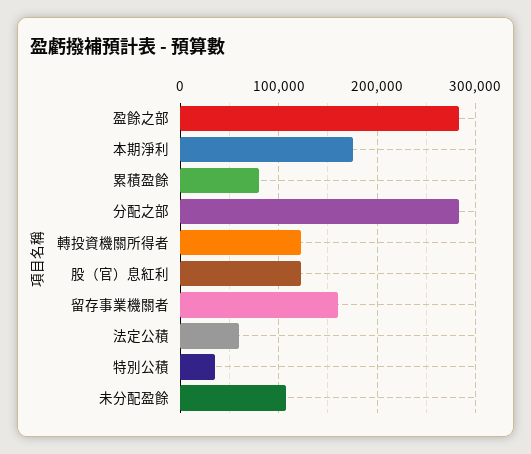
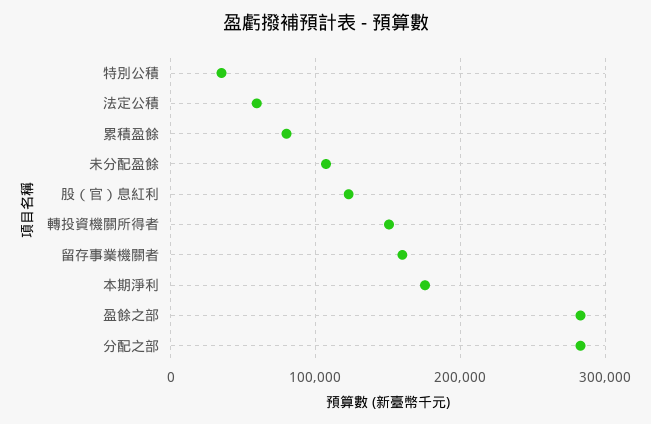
轉投資機關所得者: 120000 -> 150000

